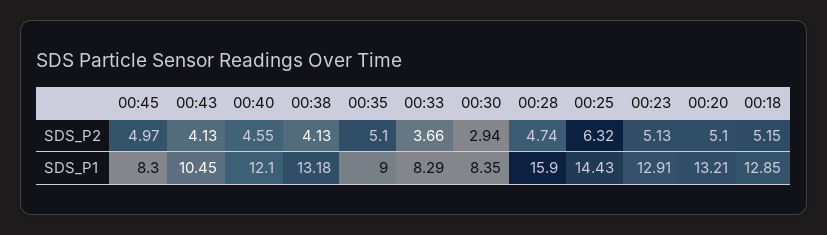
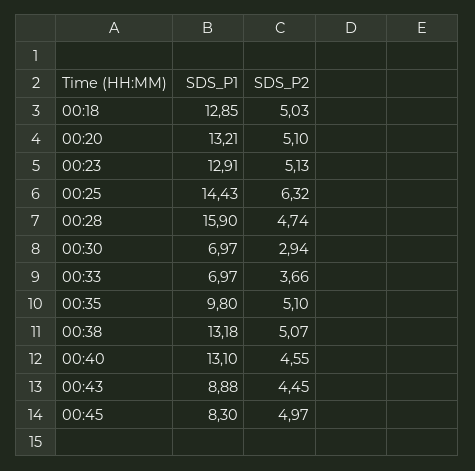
00:43, SDS_P2: 4.13 -> 4.45
00:38, SDS_P2: 4.13 -> 5.07
00:18, SDS_P2: 5.15 -> 5.03
00:43, SDS_P1: 10.45 -> 8.88
00:40, SDS_P1: 12.1 -> 13.1
00:35, SDS_P1: 9 -> 9.8
00:33, SDS_P1: 8.29 -> 6.97
00:30, SDS_P1: 8.35 -> 6.97

